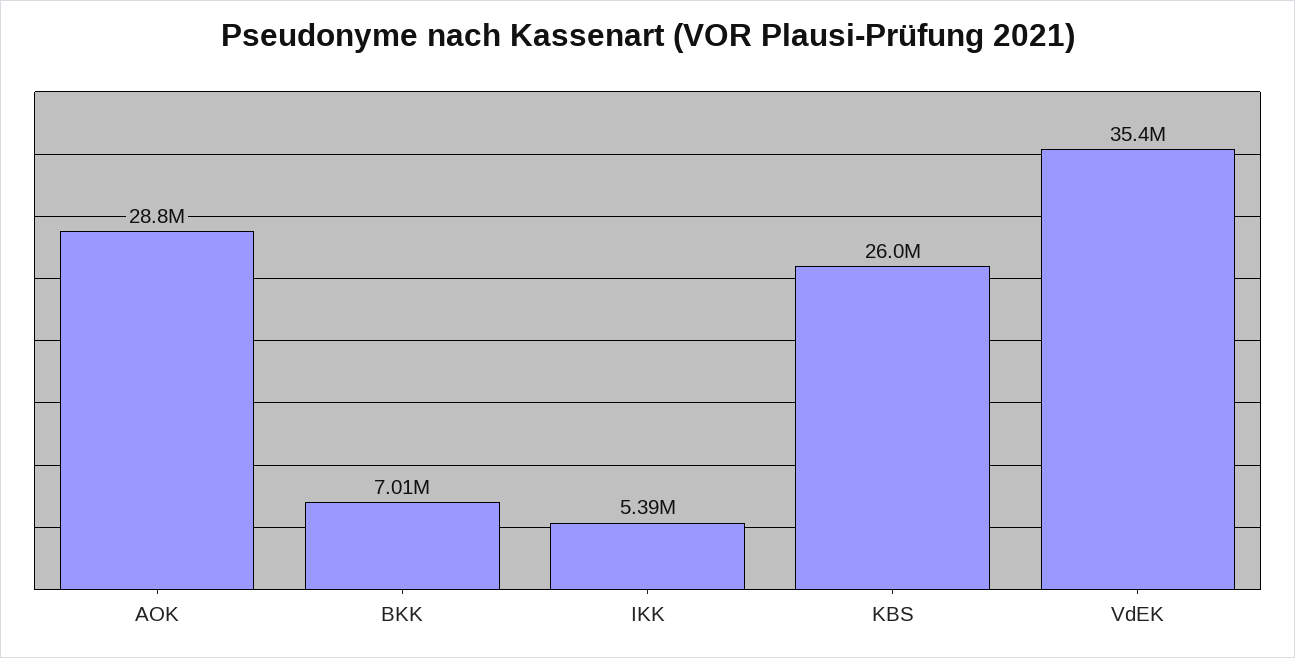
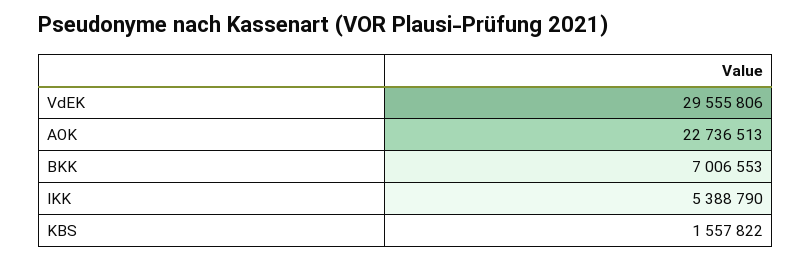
AOK: 28800000 -> 22736513
KBS: 26000000 -> 1557822
VdEK: 35400000 -> 29555806

